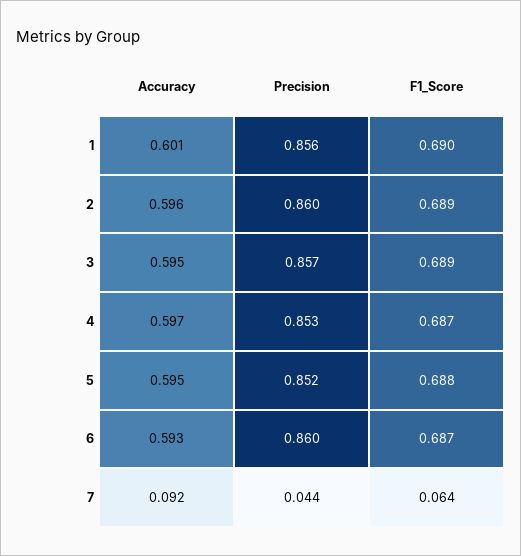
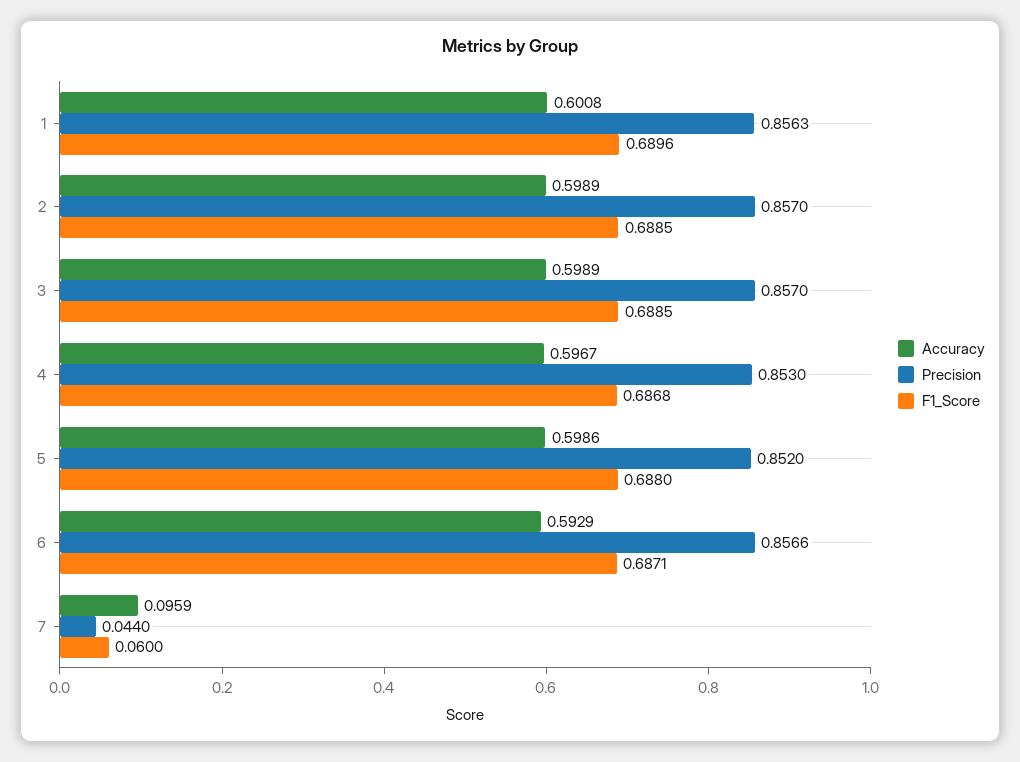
Accuracy, 2: 0.596 -> 0.5989
Precision, 2: 0.86 -> 0.857
Accuracy, 3: 0.595 -> 0.5989
Accuracy, 5: 0.595 -> 0.5986
Precision, 6: 0.86 -> 0.8566
Accuracy, 7: 0.092 -> 0.0959
F1_Score, 7: 0.064 -> 0.06

